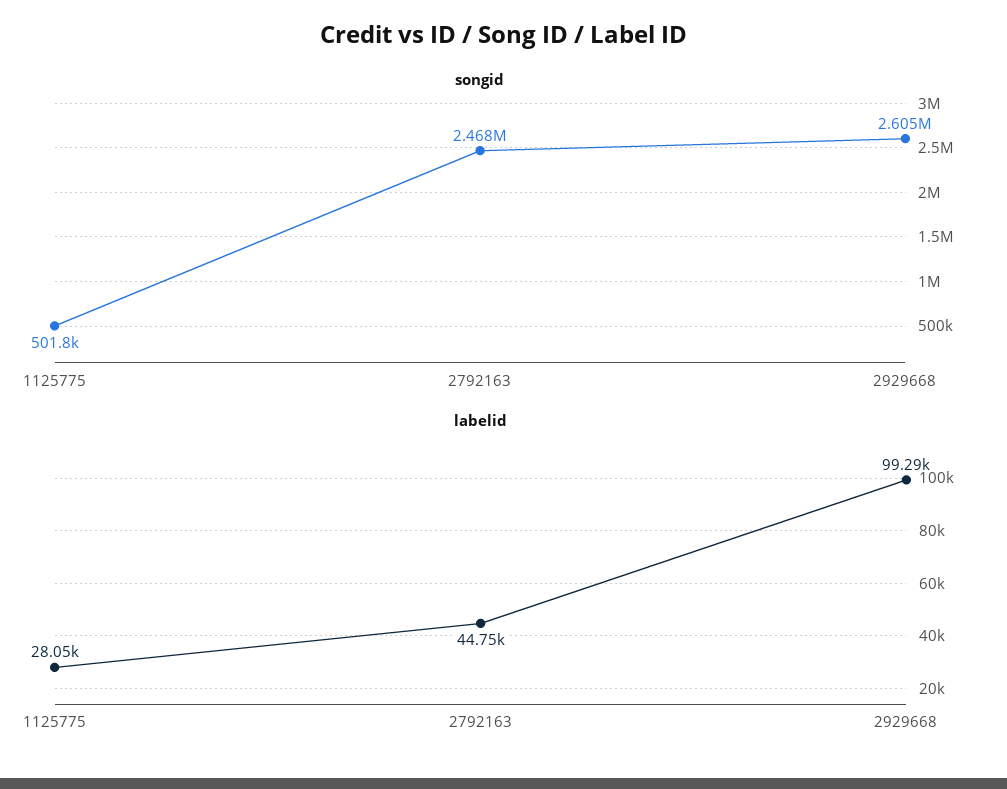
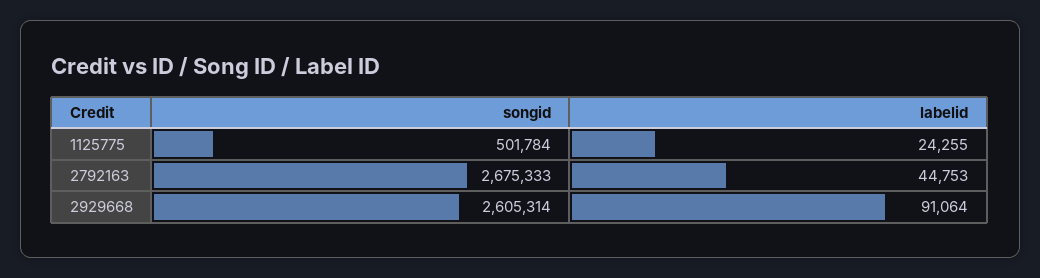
songid, 2792163: 2468000 -> 2675333
labelid, 1125775: 28050 -> 24255
labelid, 2929668: 99290 -> 91064

